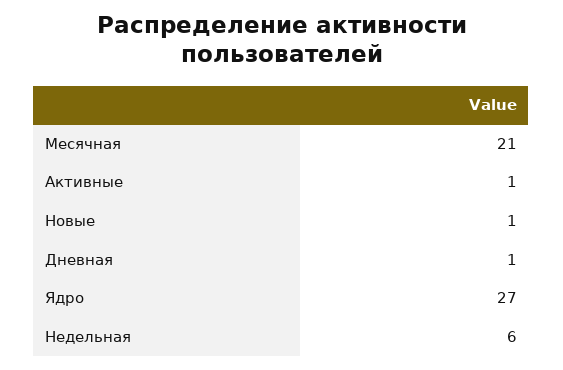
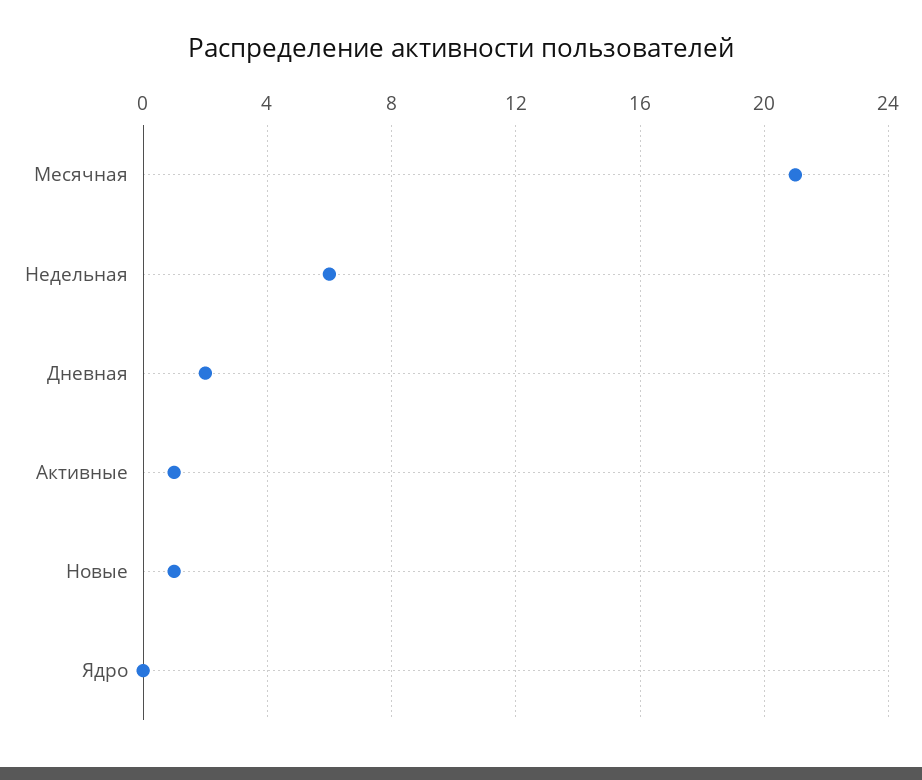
Дневная: 1 -> 2
Ядро: 27 -> 0

